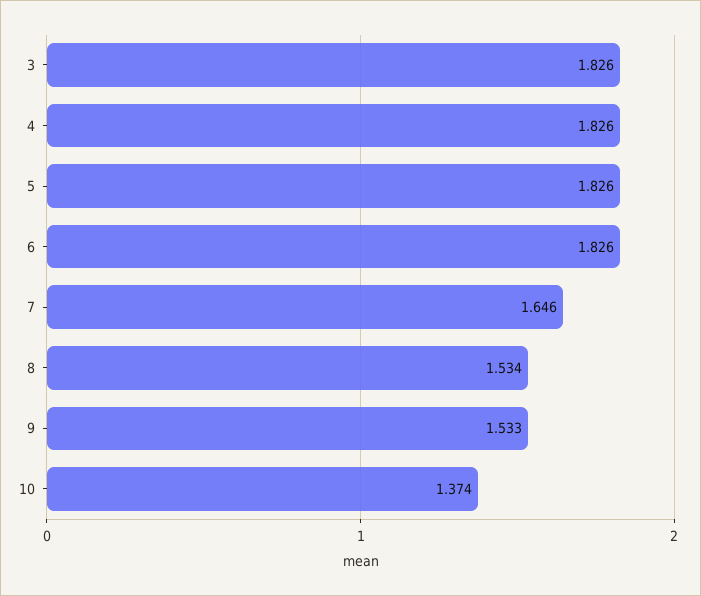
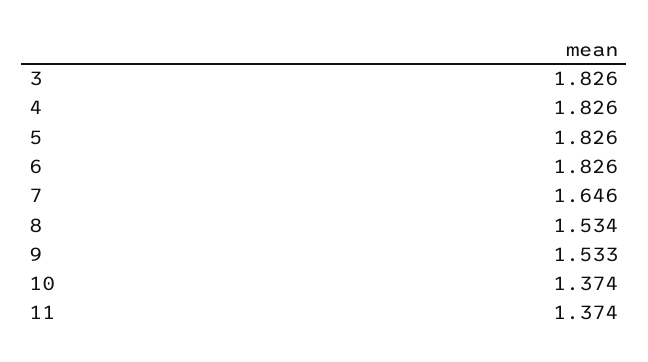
11: none -> 1.374

